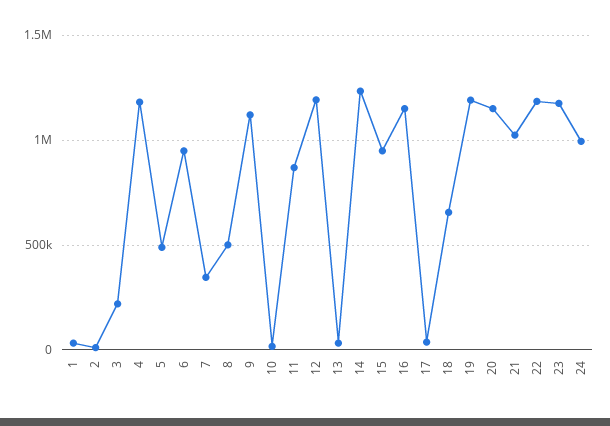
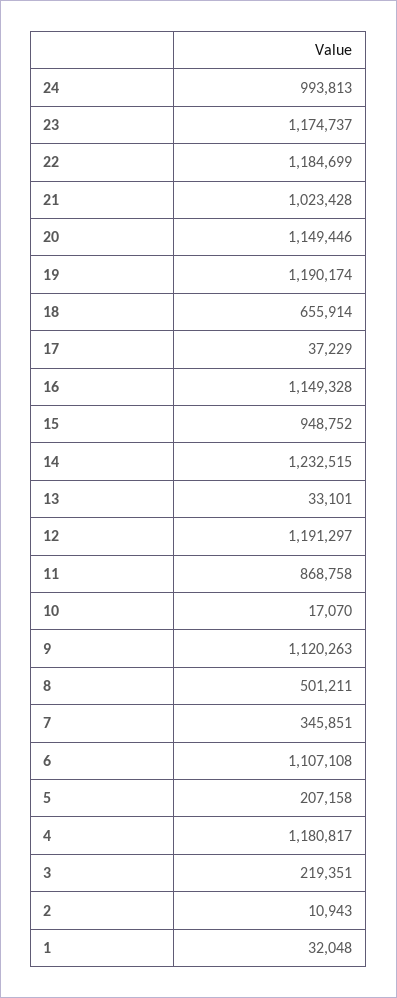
5: 500000 -> 207158
6: 950000 -> 1107108

